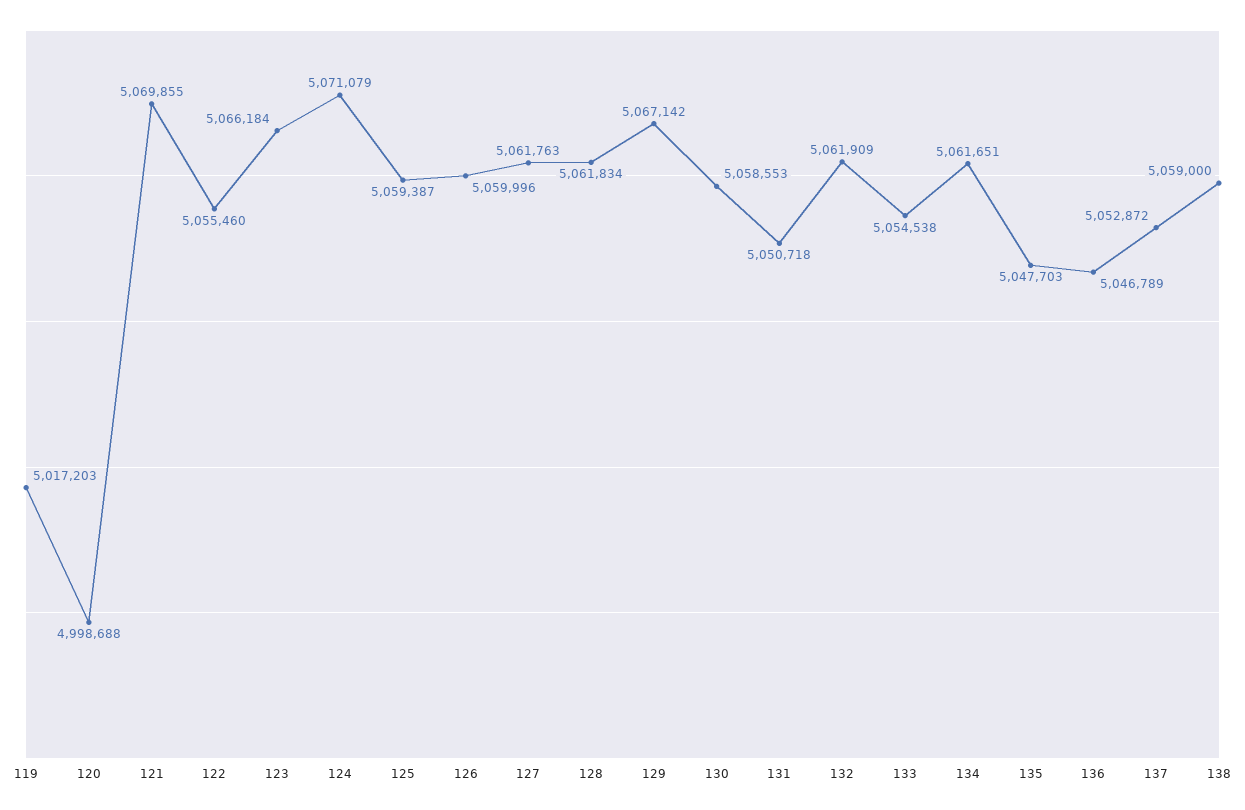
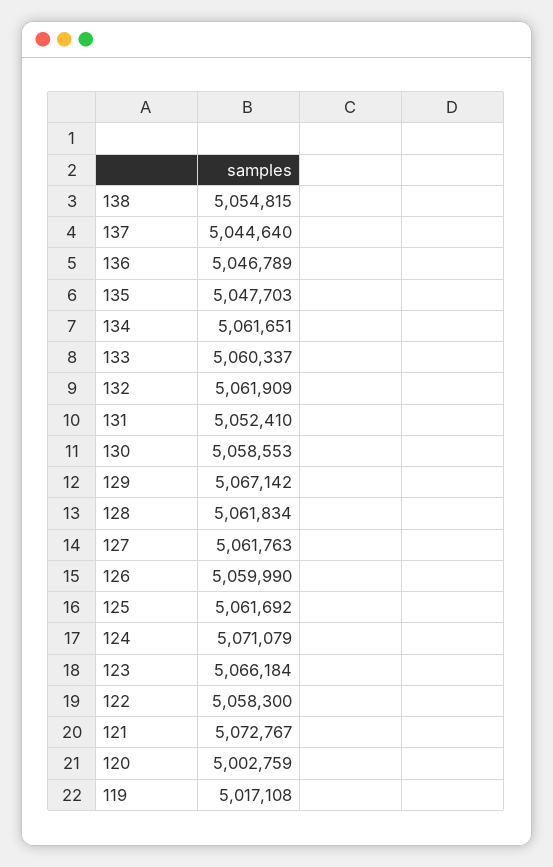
119: 5017203 -> 5017108
120: 4998688 -> 5002759
121: 5069855 -> 5072767
122: 5055460 -> 5058300
125: 5059387 -> 5061692
126: 5059996 -> 5059990
131: 5050718 -> 5052410
133: 5054538 -> 5060337
137: 5052872 -> 5044640
138: 5059000 -> 5054815

